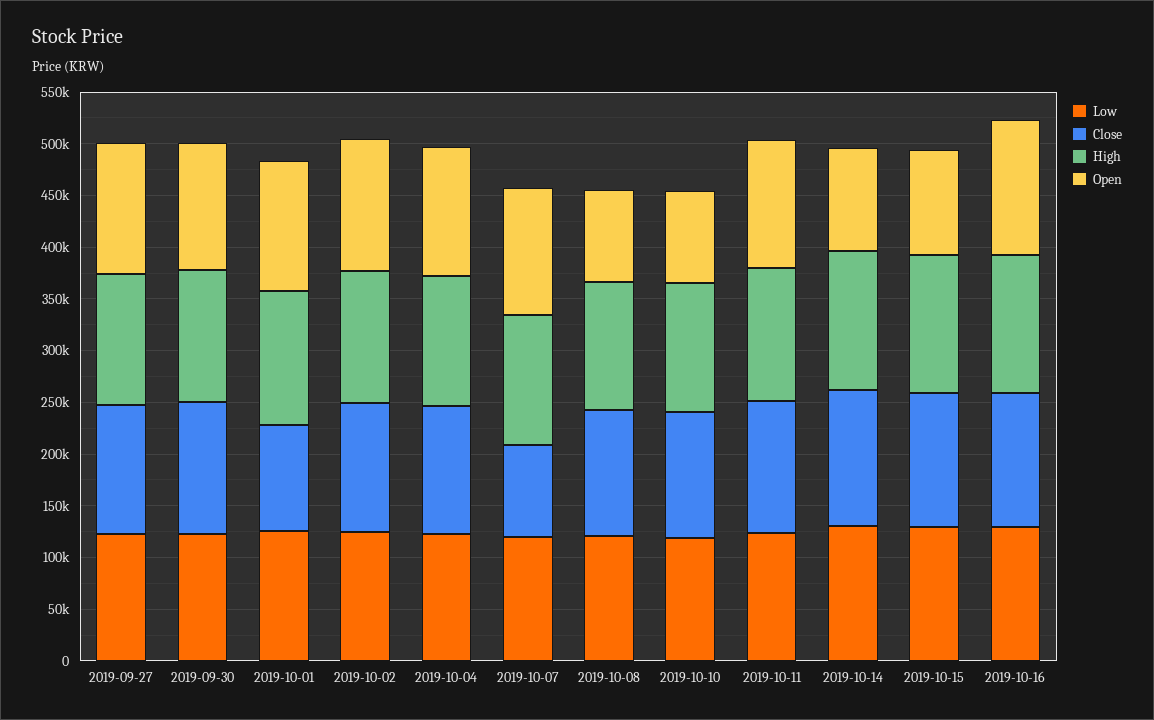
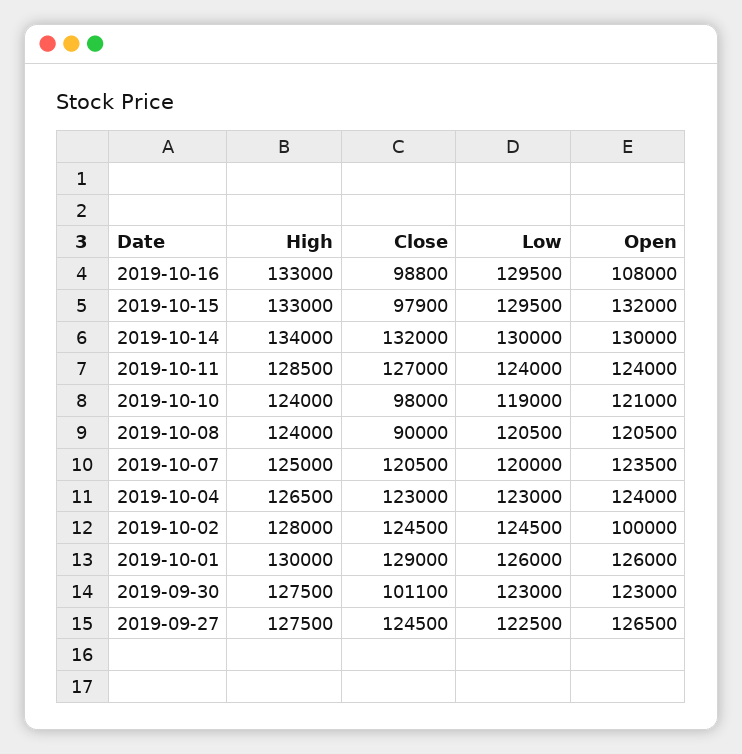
Close, 2019-09-30: 130000 -> 101100
Close, 2019-10-01: 100000 -> 129000
Open, 2019-10-02: 130000 -> 100000
Close, 2019-10-07: 90000 -> 120500
Close, 2019-10-08: 120000 -> 90000
Open, 2019-10-08: 90000 -> 120500
Close, 2019-10-10: 120000 -> 98000
Open, 2019-10-10: 90000 -> 121000
Open, 2019-10-14: 100000 -> 130000
Close, 2019-10-15: 130000 -> 97900
Open, 2019-10-15: 100000 -> 132000
Close, 2019-10-16: 130000 -> 98800
Open, 2019-10-16: 130000 -> 108000

